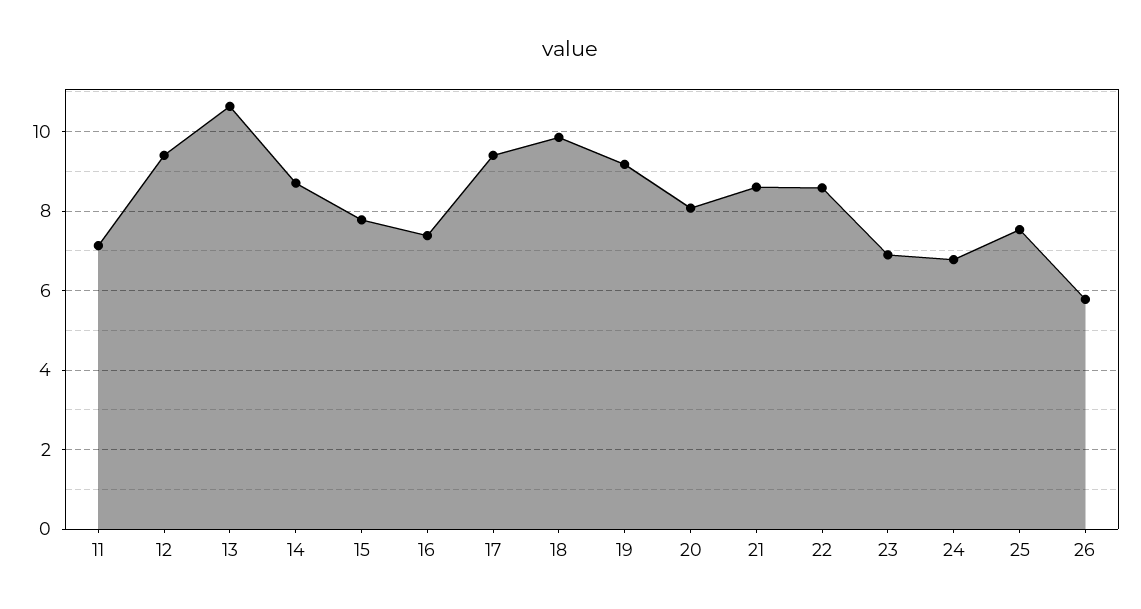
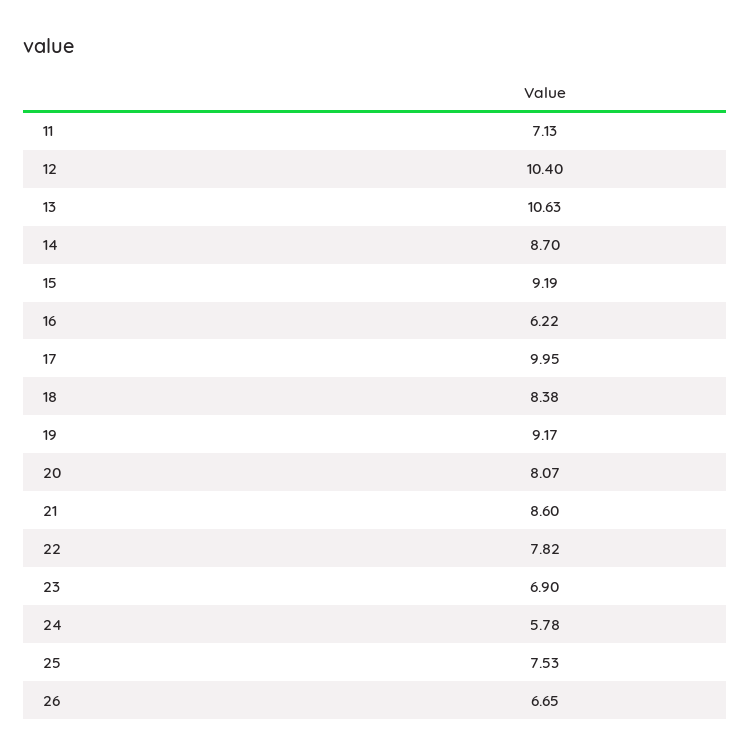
12: 9.4 -> 10.4
15: 7.8 -> 9.19
16: 7.4 -> 6.22
17: 9.4 -> 9.95
18: 9.8 -> 8.38
22: 8.6 -> 7.82
24: 6.8 -> 5.78
26: 5.8 -> 6.65

